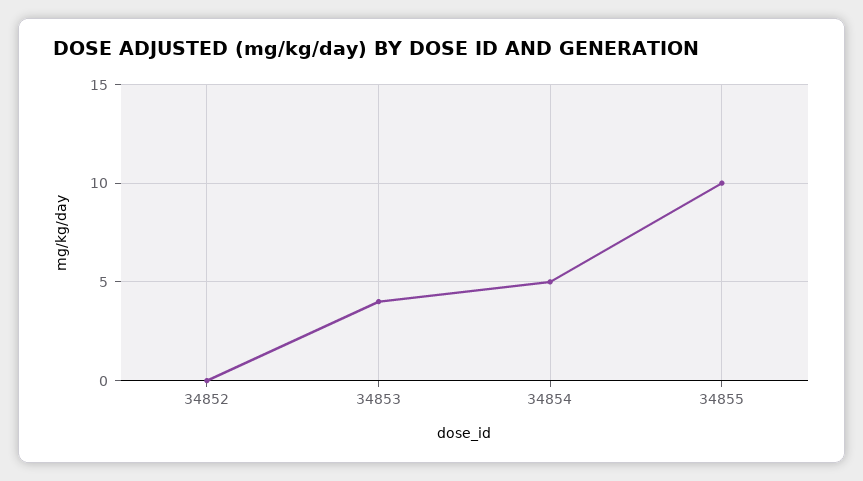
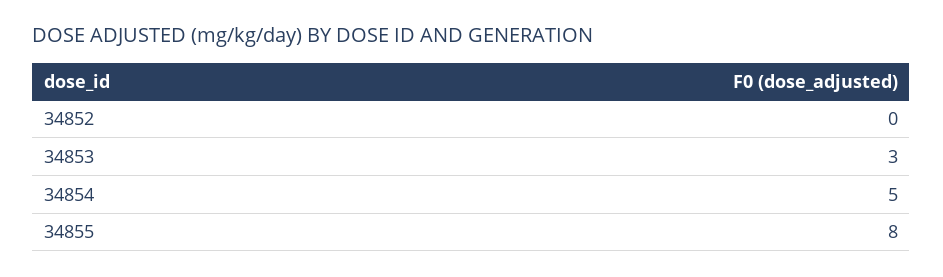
34853: 4 -> 3
34855: 10 -> 8

